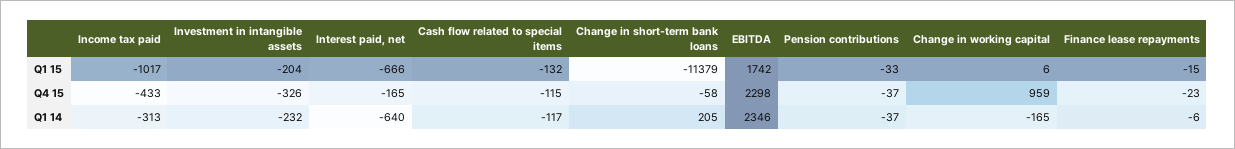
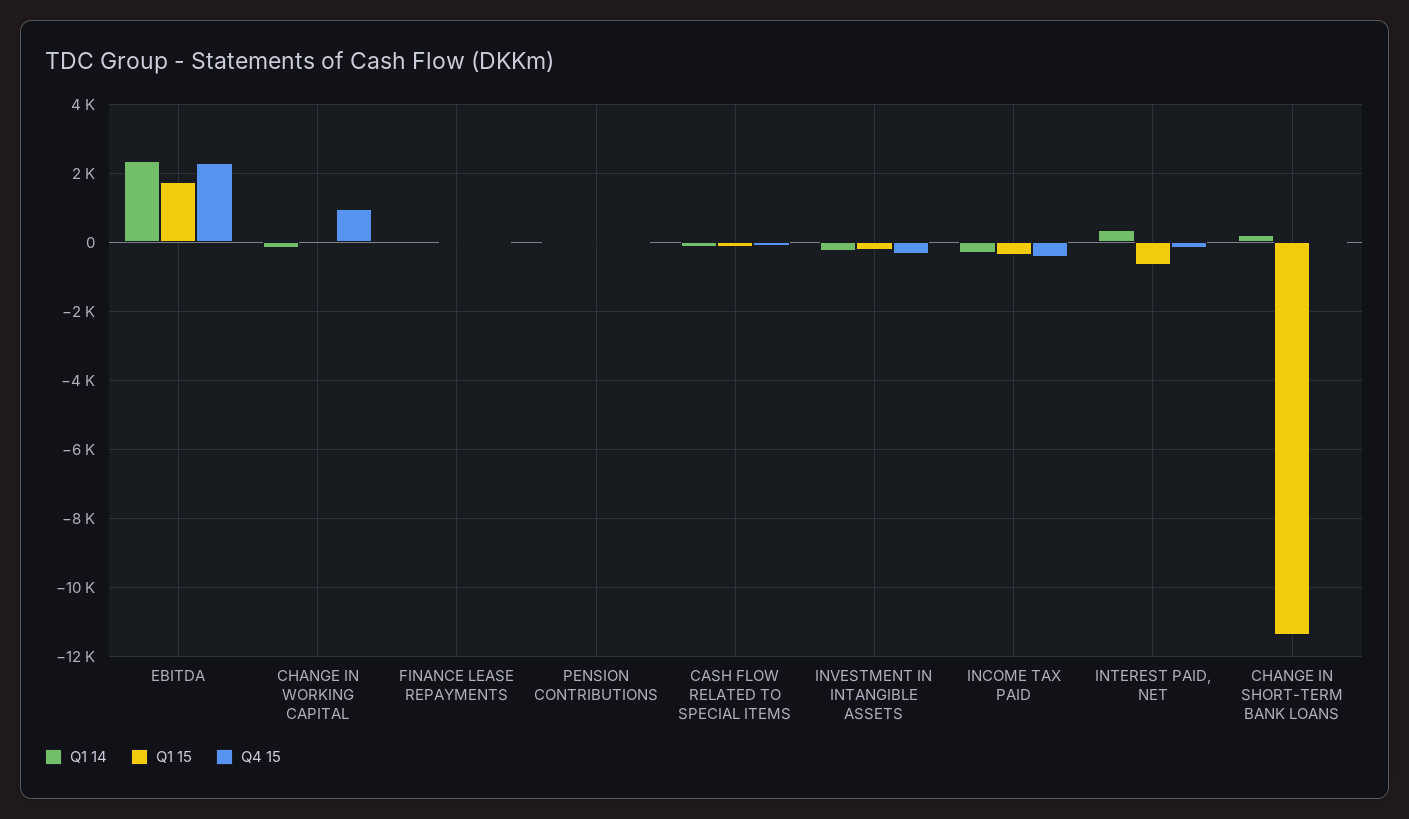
Q1 15, Income tax paid: -1017 -> -400
Q1 14, Interest paid, net: -640 -> 400

